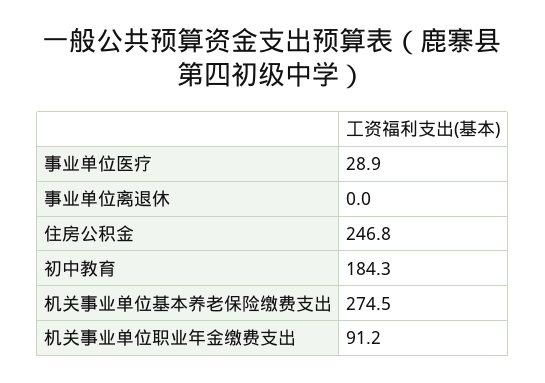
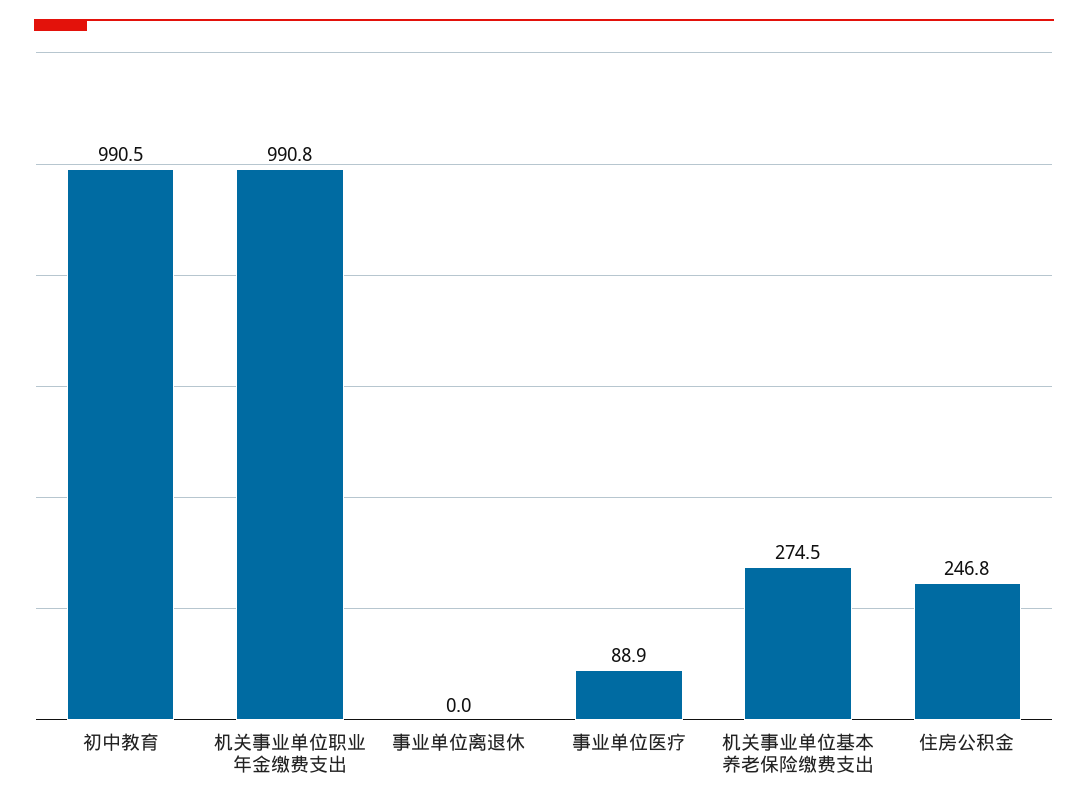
事业单位医疗: 28.9 -> 88.9
初中教育: 184.3 -> 990.5
机关事业单位职业年金缴费支出: 91.2 -> 990.8

